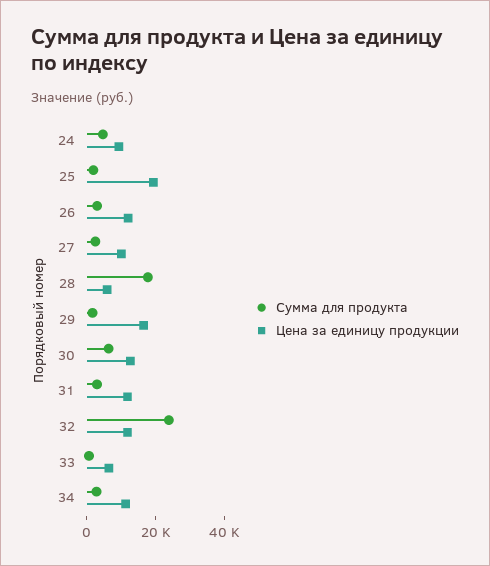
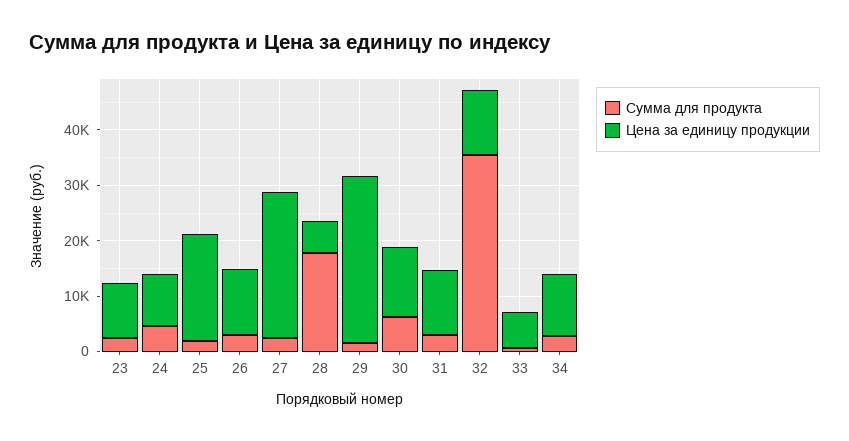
Цена за единицу продукции, 27: 10000 -> 26000
Цена за единицу продукции, 29: 15000 -> 30000
Сумма для продукта, 32: 25000 -> 36000
Сумма для продукта, 23: none -> 2000
Цена за единицу продукции, 23: none -> 10000

